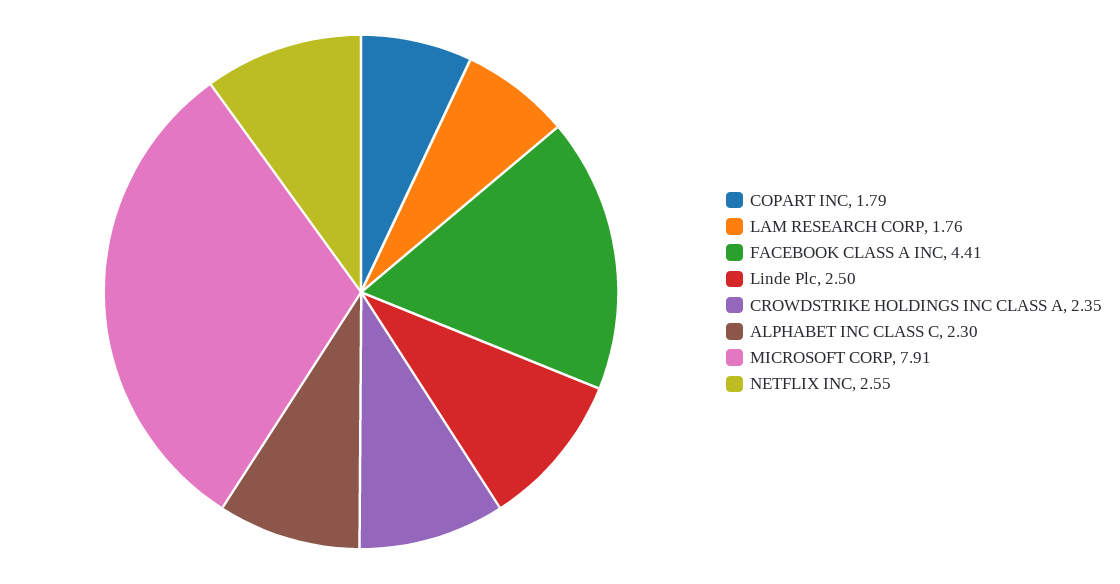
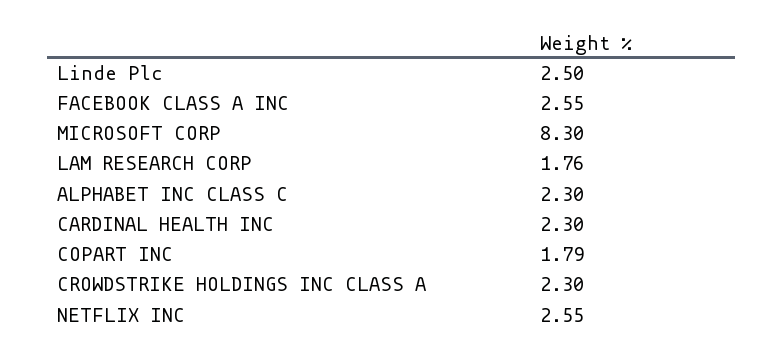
FACEBOOK CLASS A INC: 4.41 -> 2.55
CROWDSTRIKE HOLDINGS INC CLASS A: 2.35 -> 2.3
MICROSOFT CORP: 7.91 -> 8.3
CARDINAL HEALTH INC: none -> 2.3

